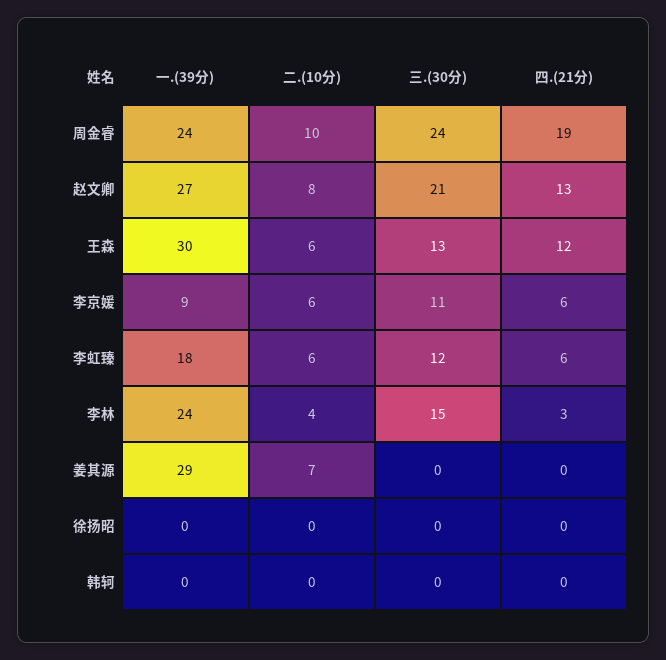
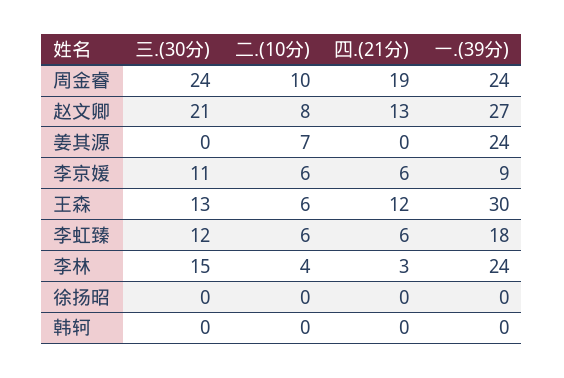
一.(39分), 姜其源: 29 -> 24

